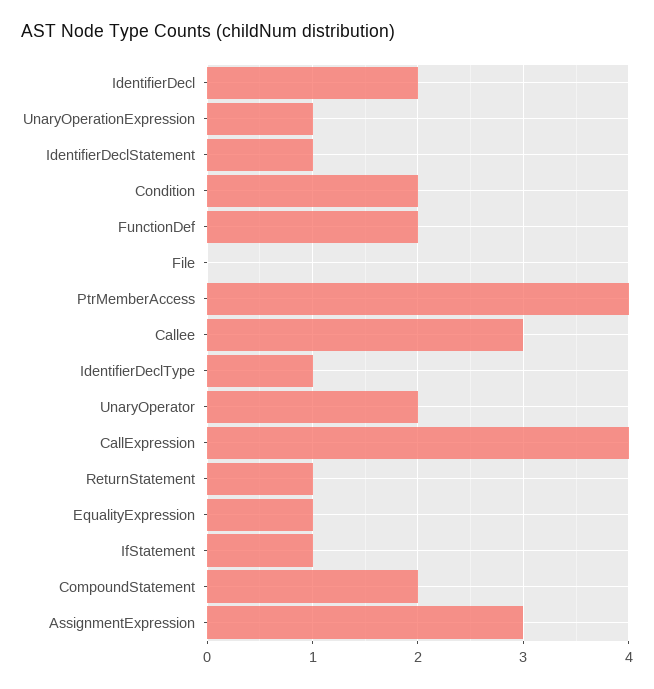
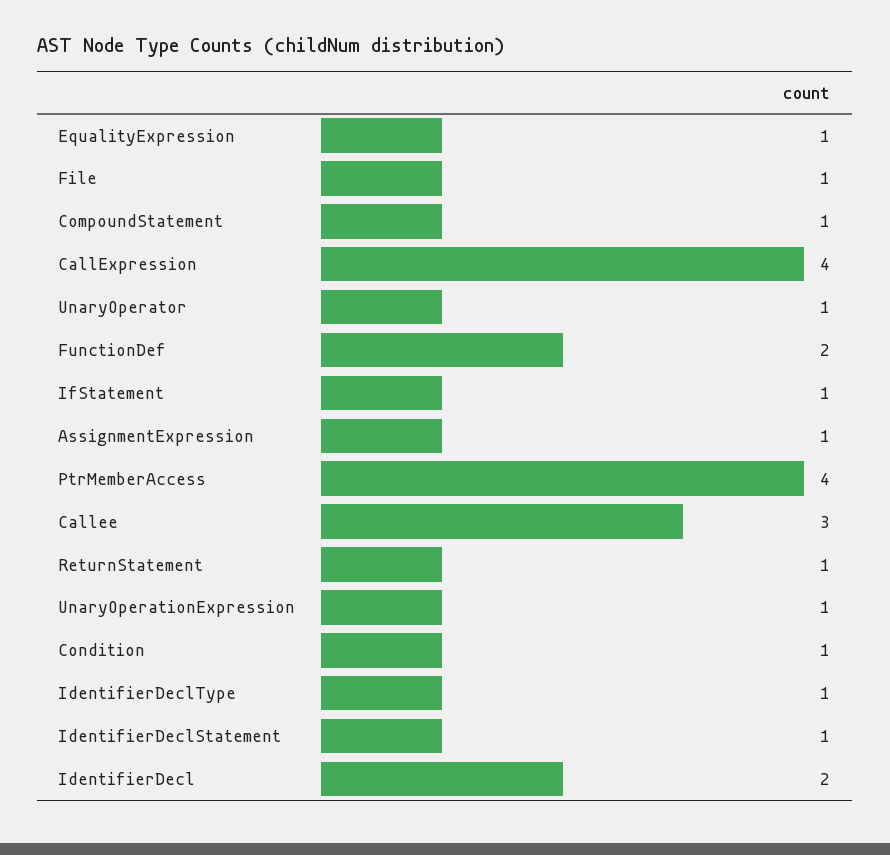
Condition: 2 -> 1
File: 0 -> 1
UnaryOperator: 2 -> 1
CompoundStatement: 2 -> 1
AssignmentExpression: 3 -> 1

